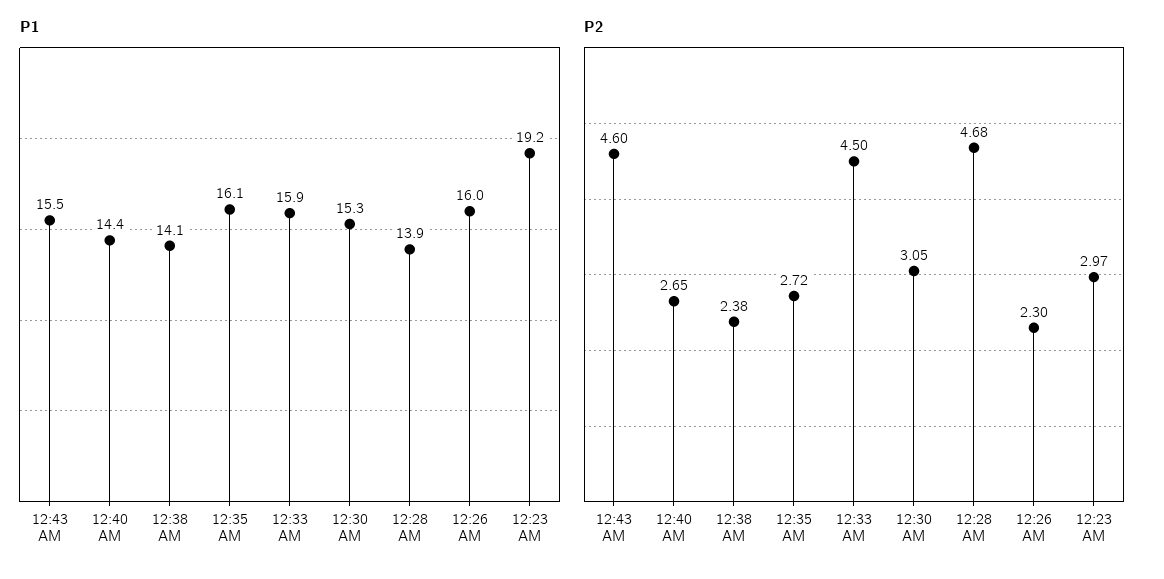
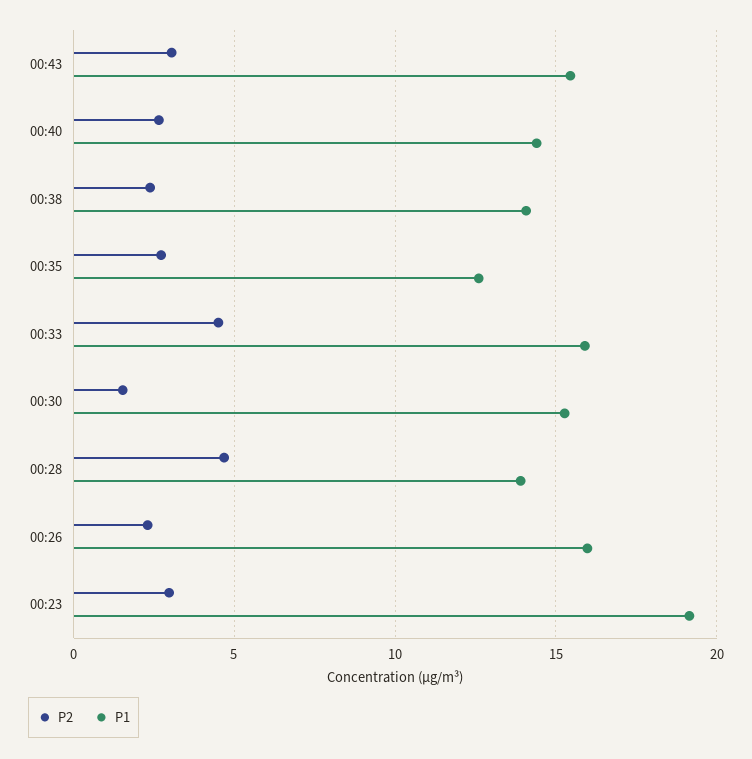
P1, 12:35 AM: 16.1 -> 12.5
P2, 12:43 AM: 4.6 -> 3
P2, 12:30 AM: 3.05 -> 1.5

